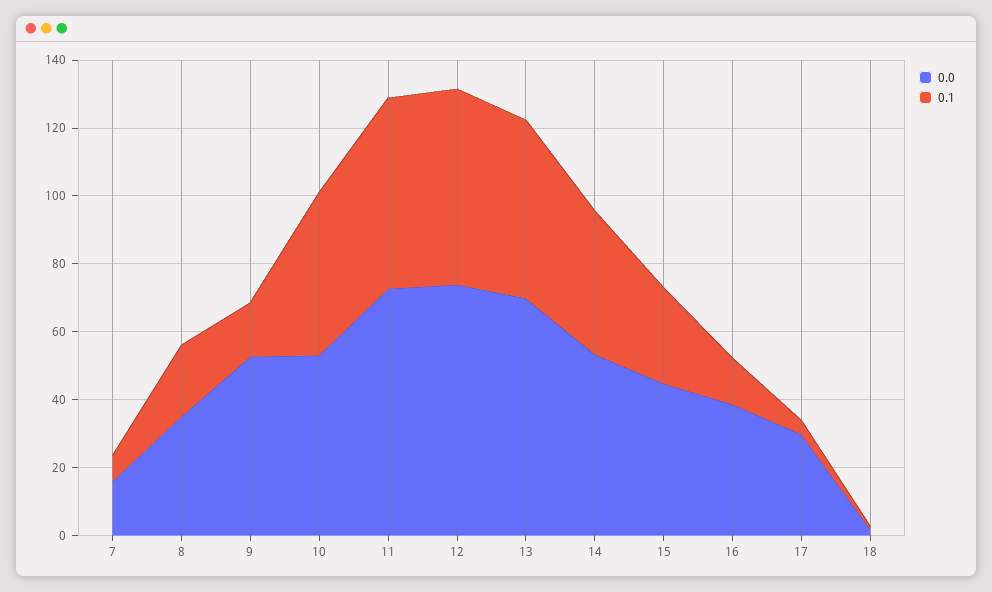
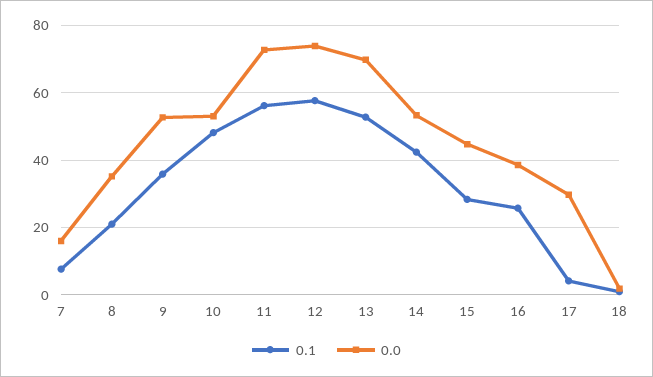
0.1, 9: 15 -> 36
0.1, 16: 15 -> 26

